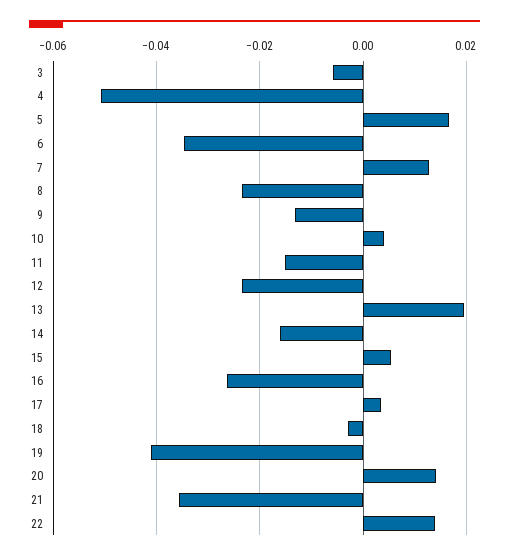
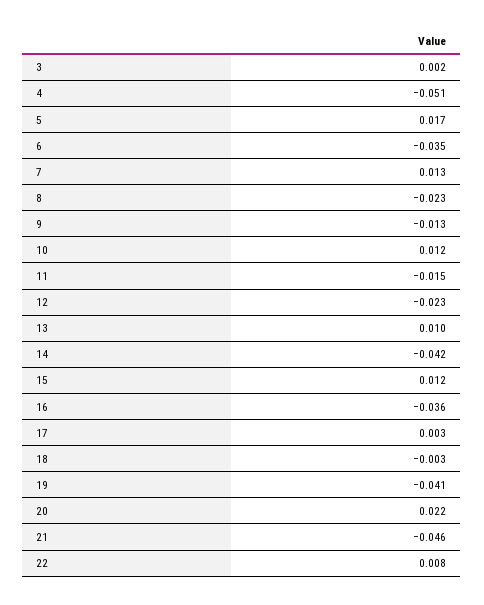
3: -0.006 -> 0.002
10: 0.004 -> 0.012
13: 0.02 -> 0.01
14: -0.016 -> -0.042
15: 0.006 -> 0.012
16: -0.026 -> -0.036
20: 0.014 -> 0.022
21: -0.036 -> -0.046
22: 0.014 -> 0.008

